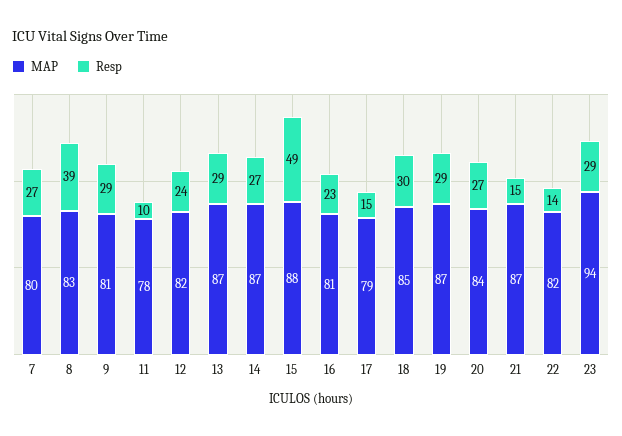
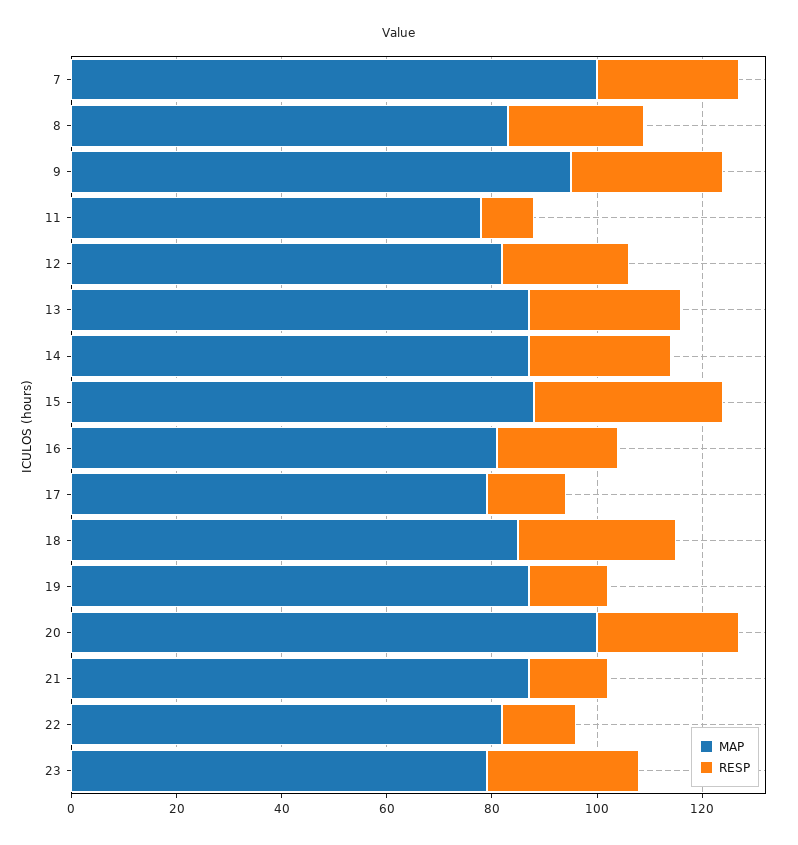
MAP, 7: 80 -> 100
Resp, 8: 39 -> 25
MAP, 9: 81 -> 95
Resp, 15: 49 -> 35
Resp, 19: 29 -> 15
MAP, 20: 84 -> 100
MAP, 23: 94 -> 80

